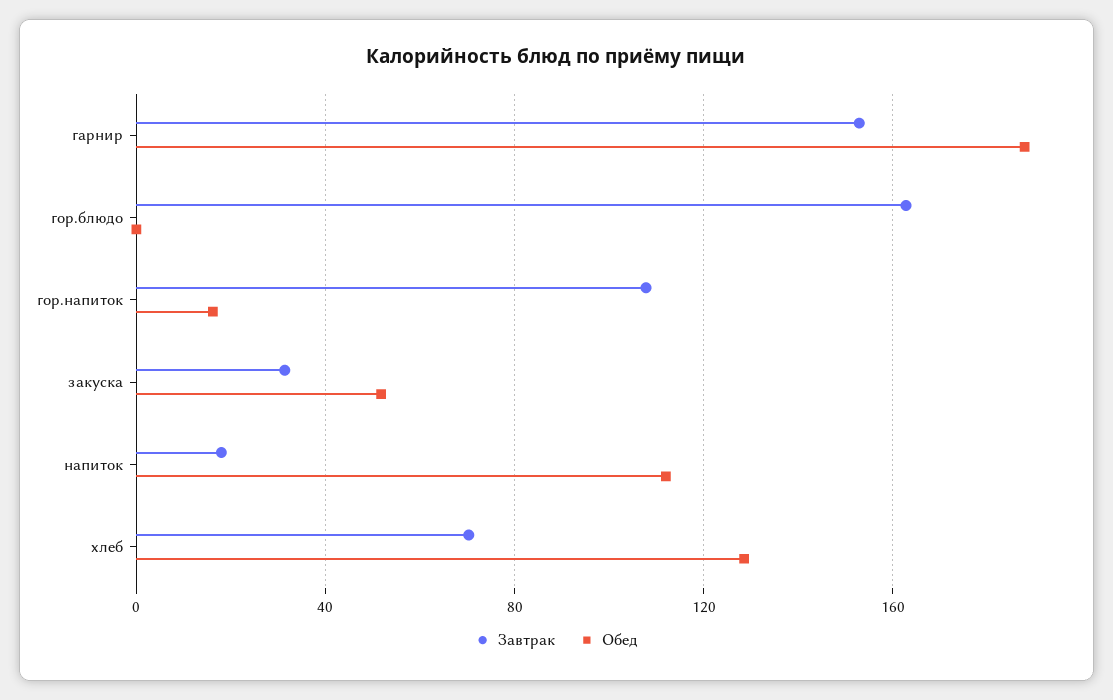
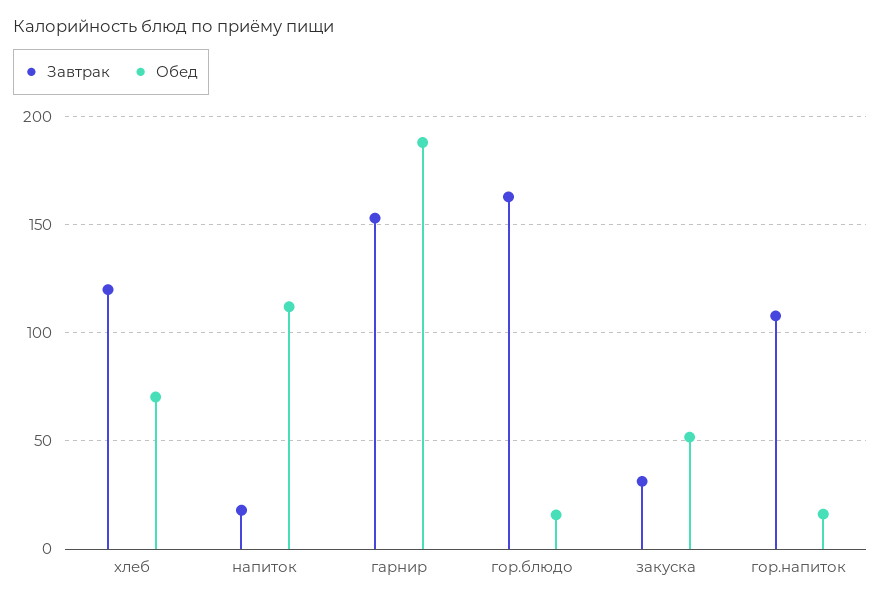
Обед, гор.блюдо: 0 -> 15
Завтрак, хлеб: 70 -> 120
Обед, хлеб: 130 -> 70

